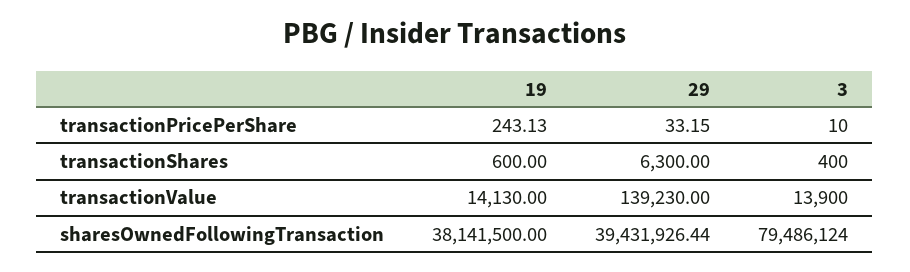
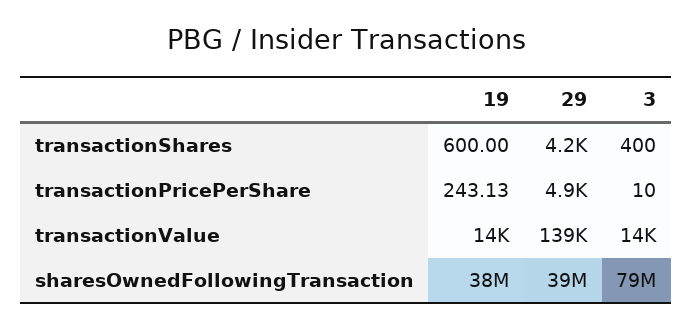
29, transactionPricePerShare: 33.15 -> 4900
29, transactionShares: 6300 -> 4200

